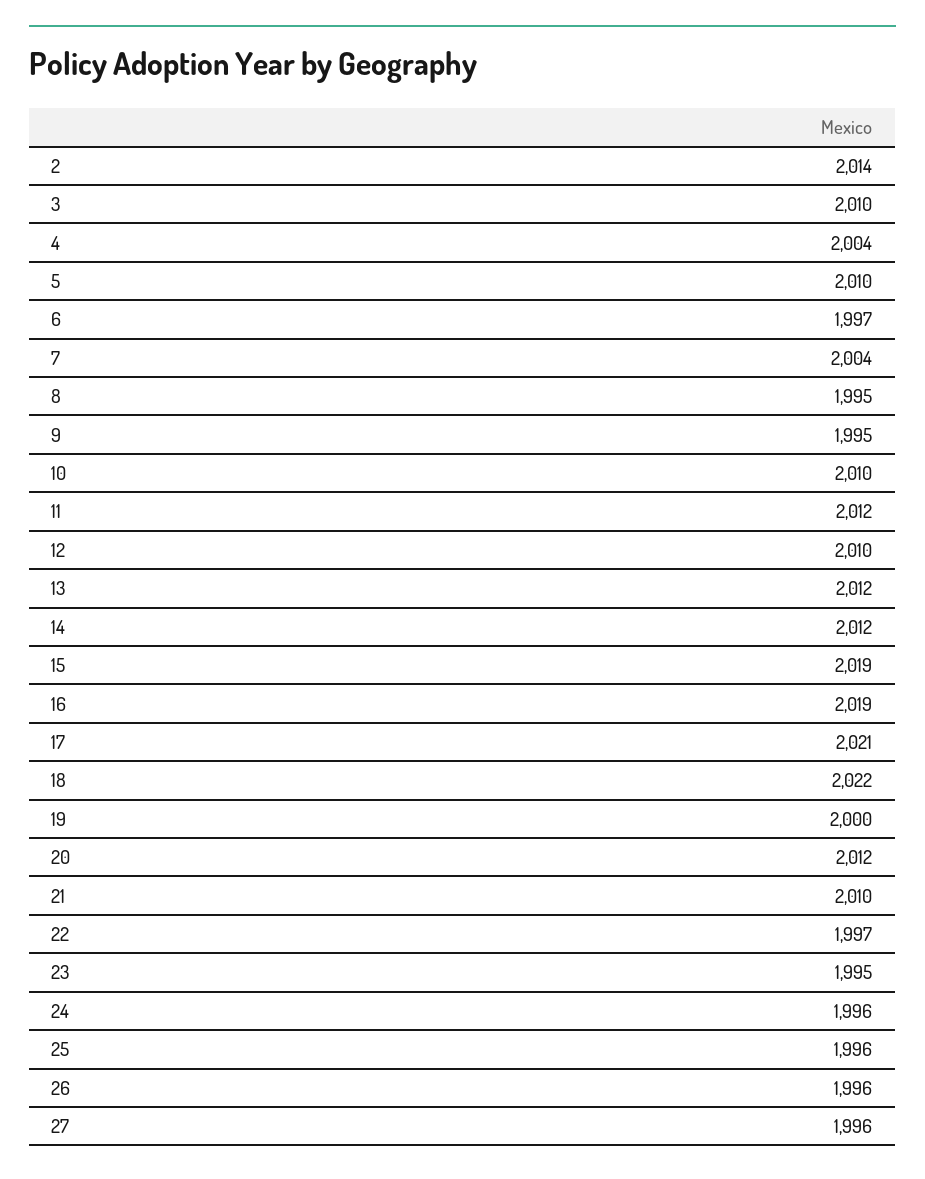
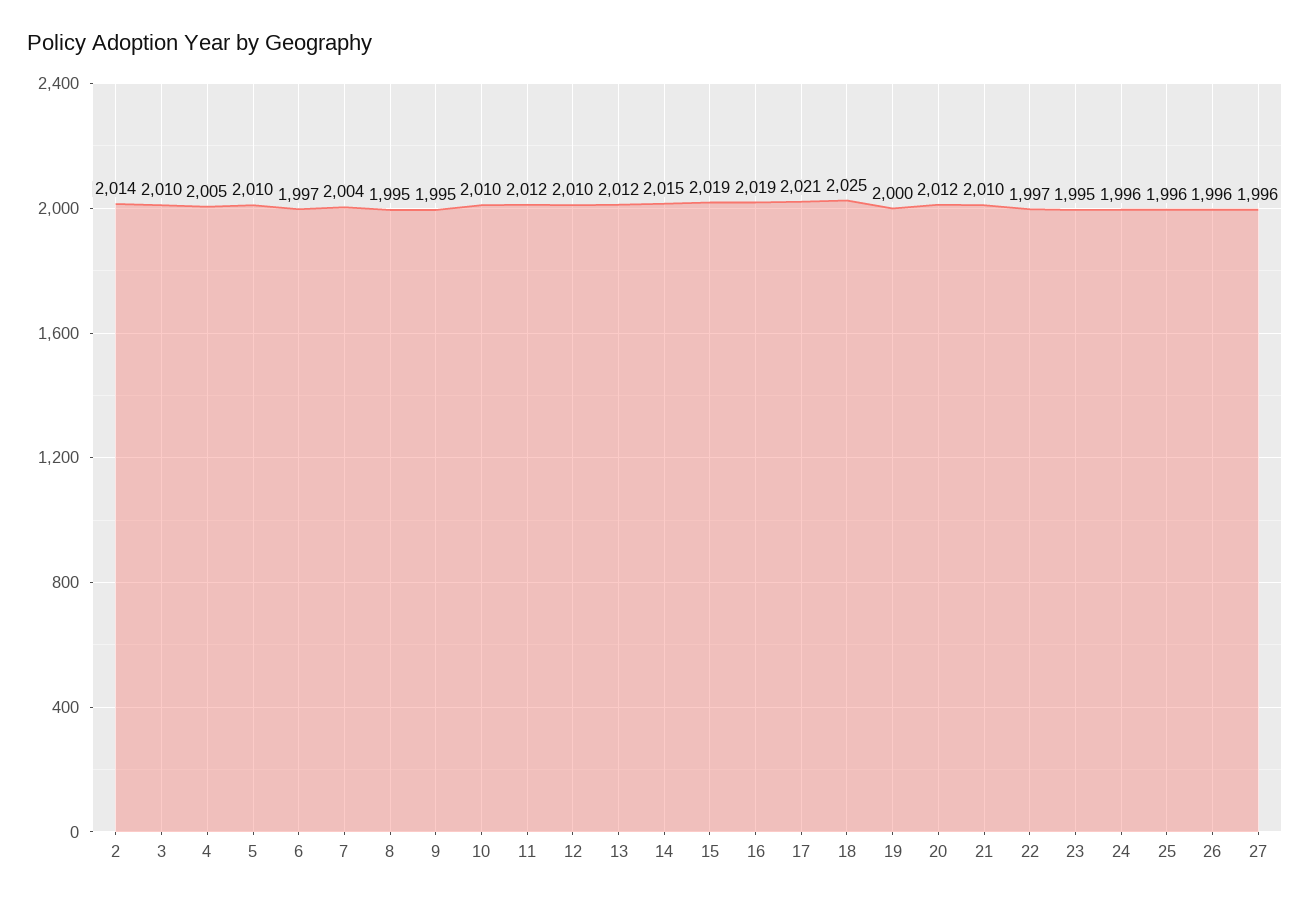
4: 2004 -> 2005
14: 2012 -> 2015
18: 2022 -> 2025

